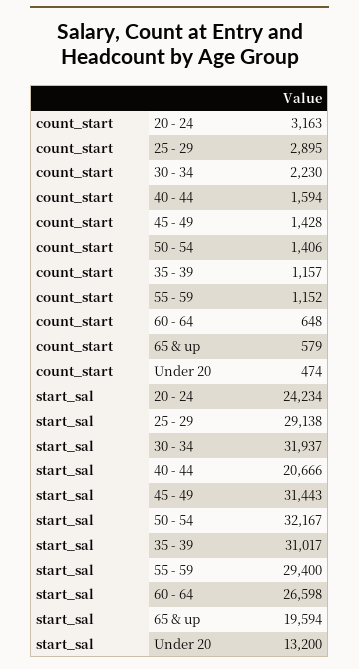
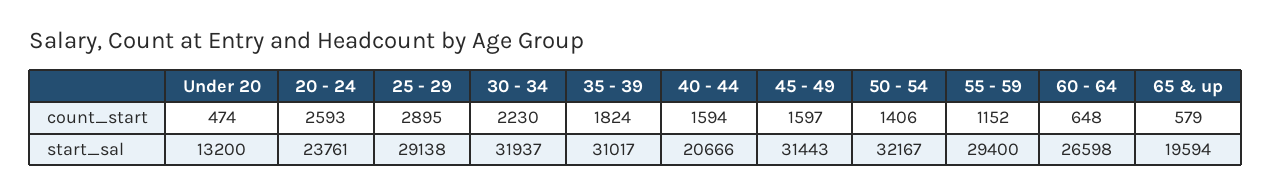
count_start, 20 - 24: 3163 -> 2593
count_start, 45 - 49: 1428 -> 1597
count_start, 35 - 39: 1157 -> 1824
start_sal, 20 - 24: 24234 -> 23761

